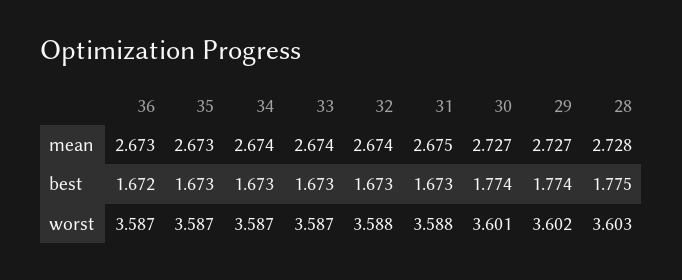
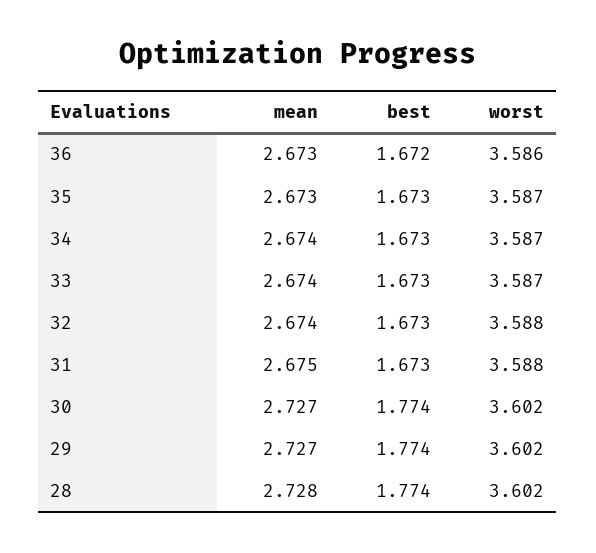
28, best: 1.775 -> 1.774
36, worst: 3.587 -> 3.586
30, worst: 3.601 -> 3.602
28, worst: 3.603 -> 3.602

